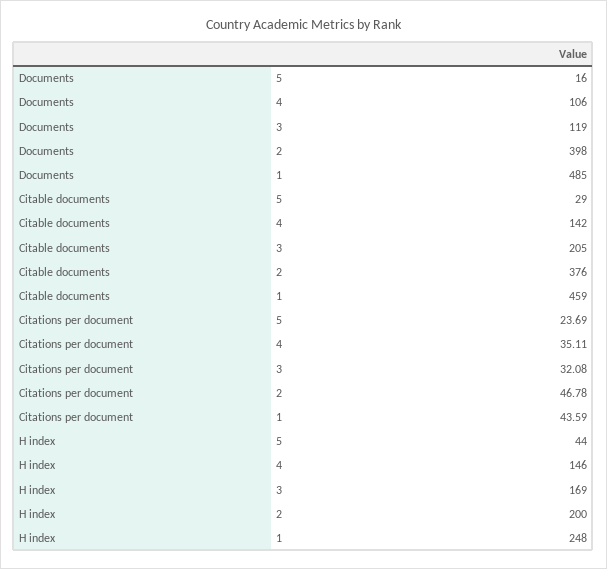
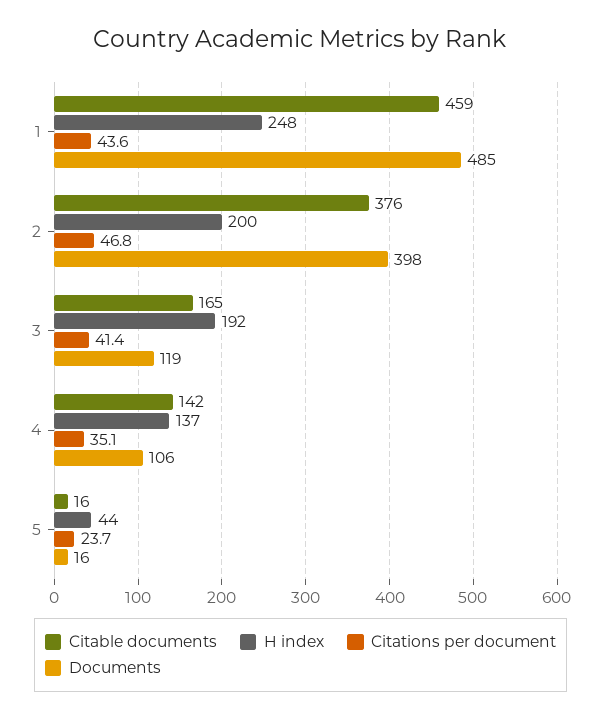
Citable documents, 5: 29 -> 16
Citable documents, 3: 205 -> 165
Citations per document, 3: 32.08 -> 41.4
H index, 4: 146 -> 137
H index, 3: 169 -> 192

